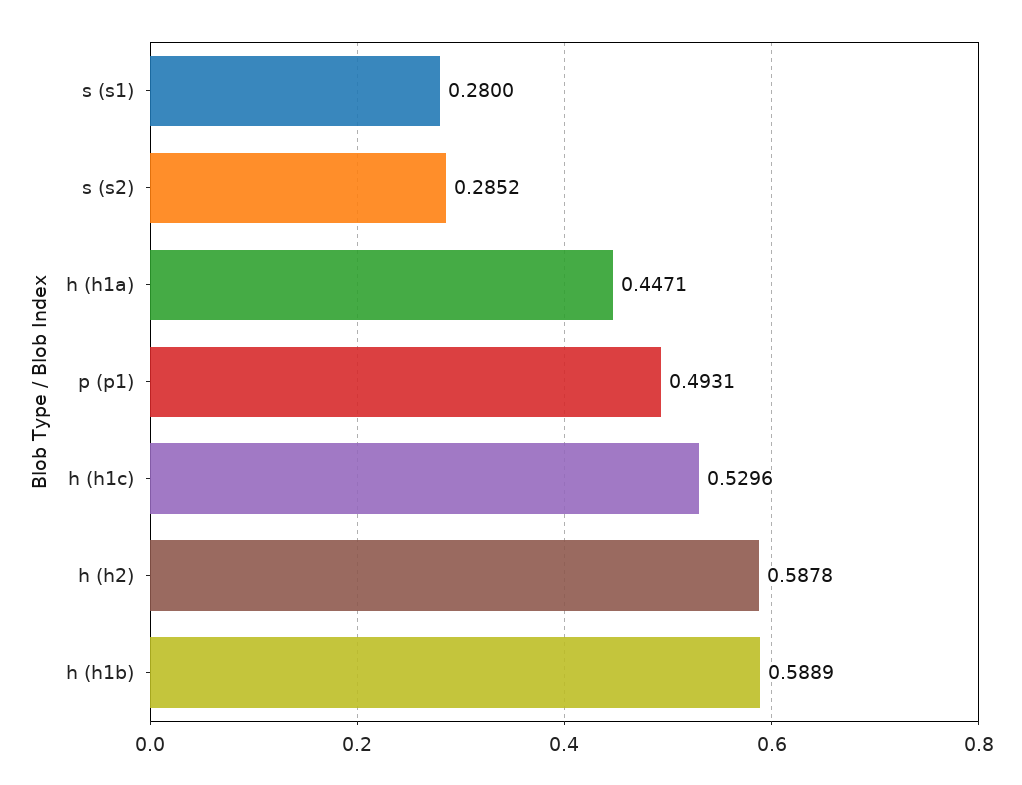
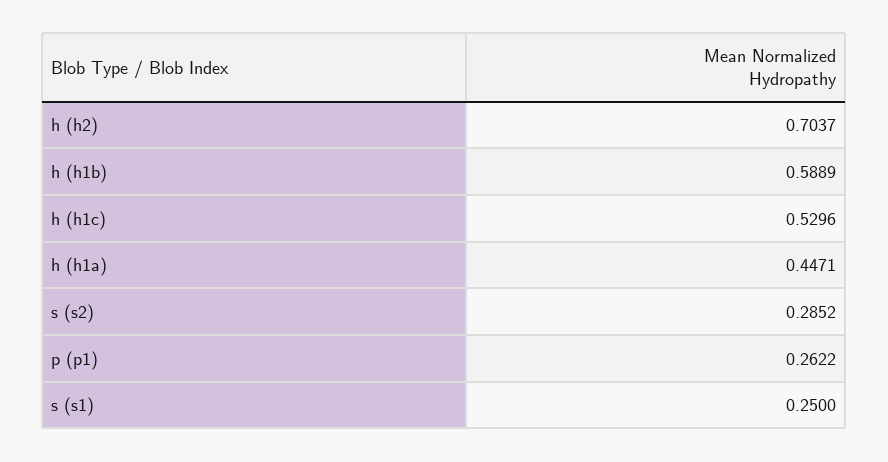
s (s1): 0.28 -> 0.25
p (p1): 0.4931 -> 0.2622
h (h2): 0.5878 -> 0.7037

